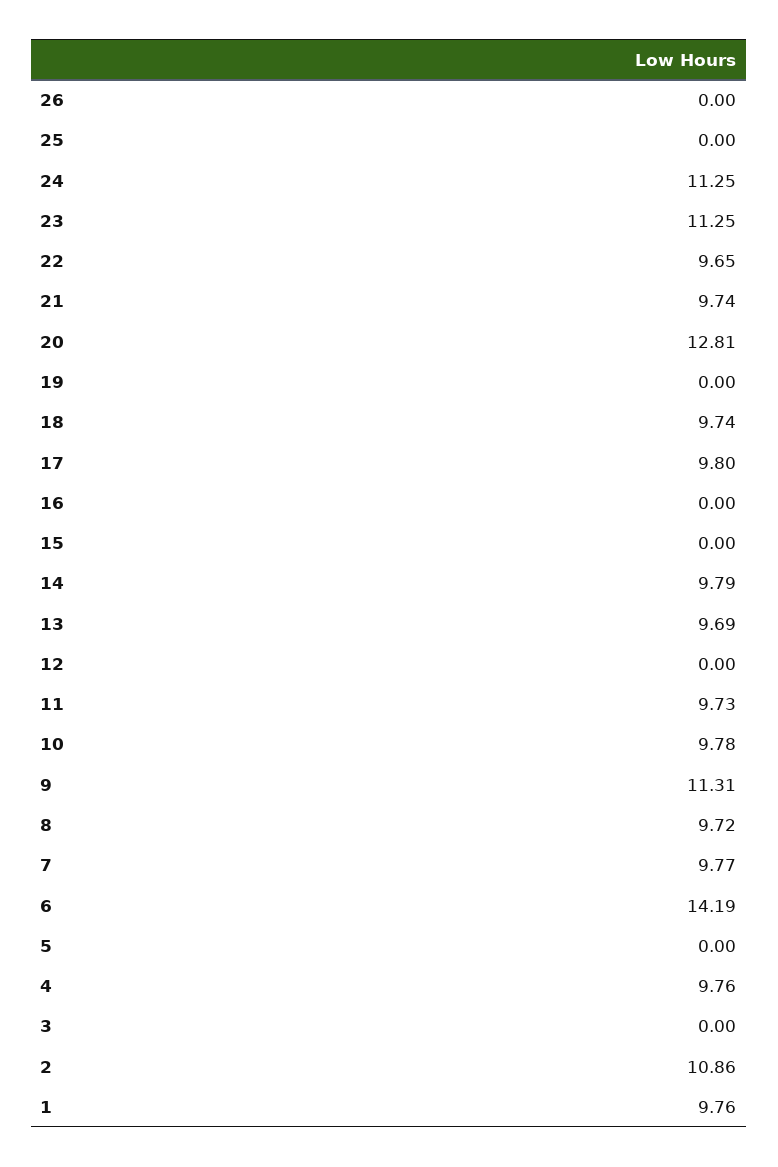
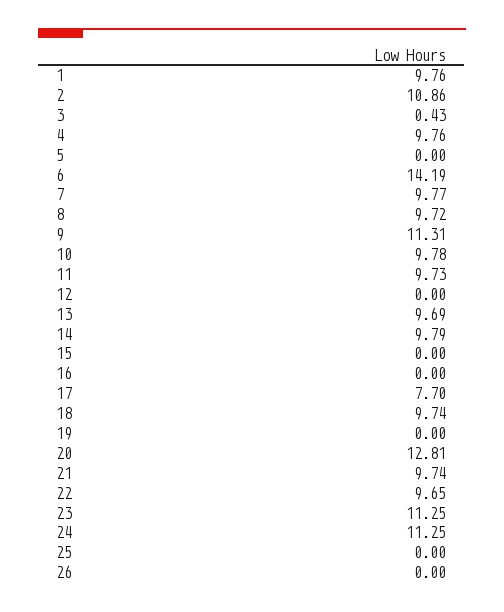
17: 9.8 -> 7.7
3: 0 -> 0.43

